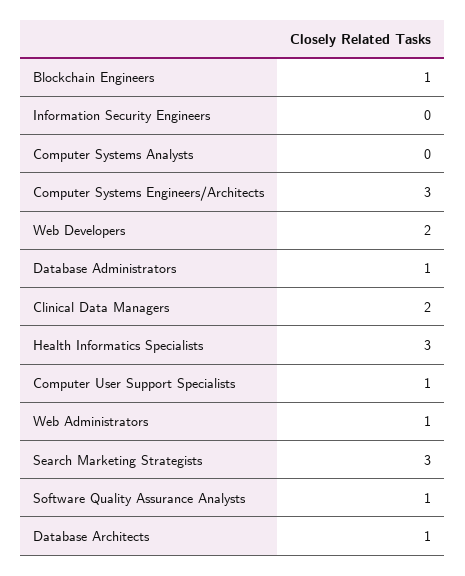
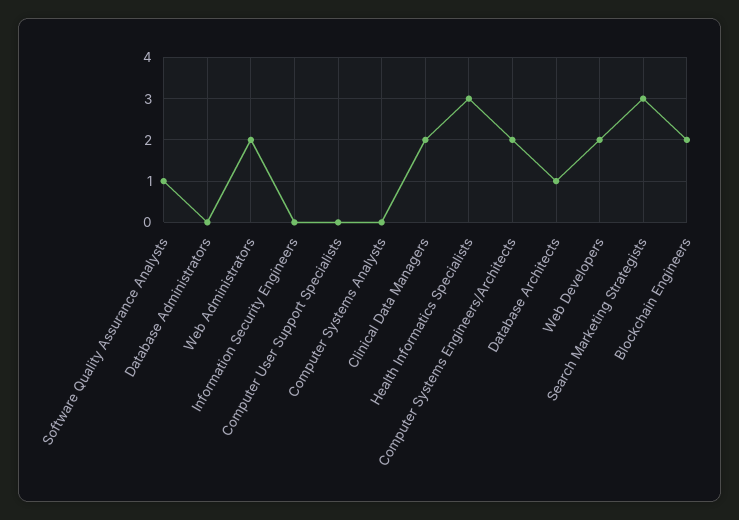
Blockchain Engineers: 1 -> 2
Computer Systems Engineers/Architects: 3 -> 2
Database Administrators: 1 -> 0
Computer User Support Specialists: 1 -> 0
Web Administrators: 1 -> 2

